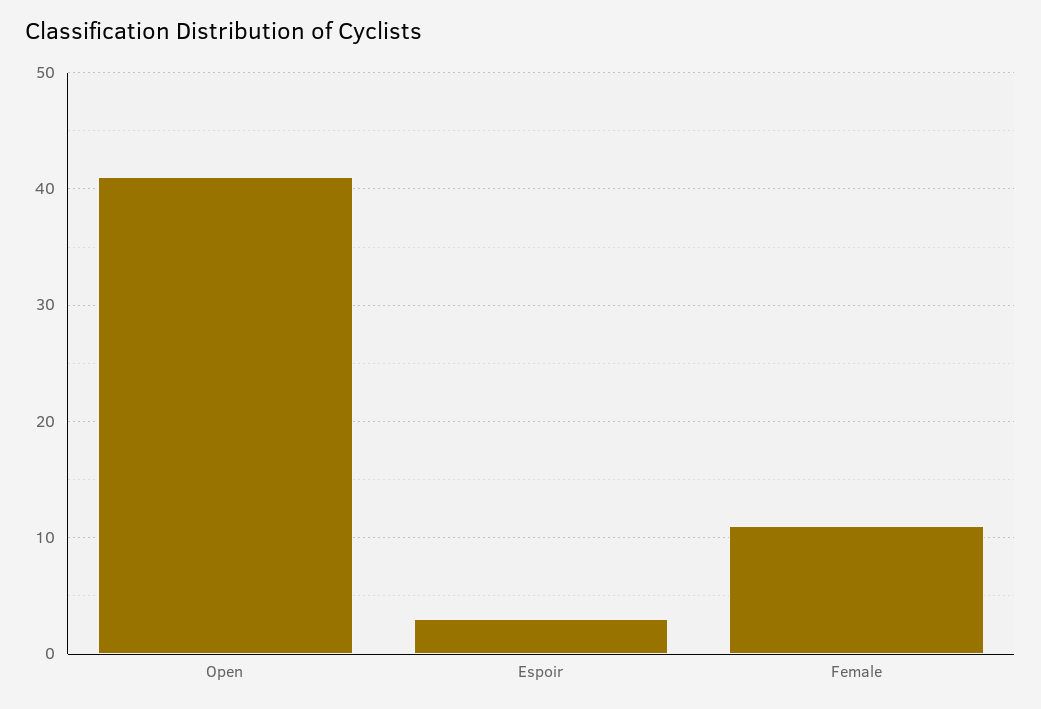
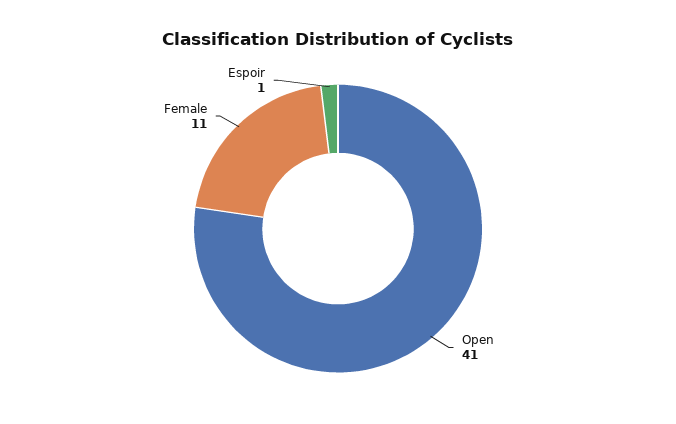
Espoir: 3 -> 1

